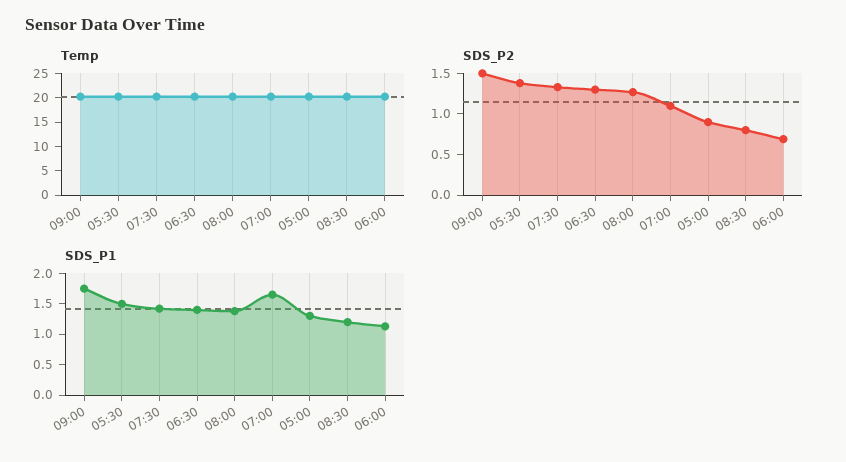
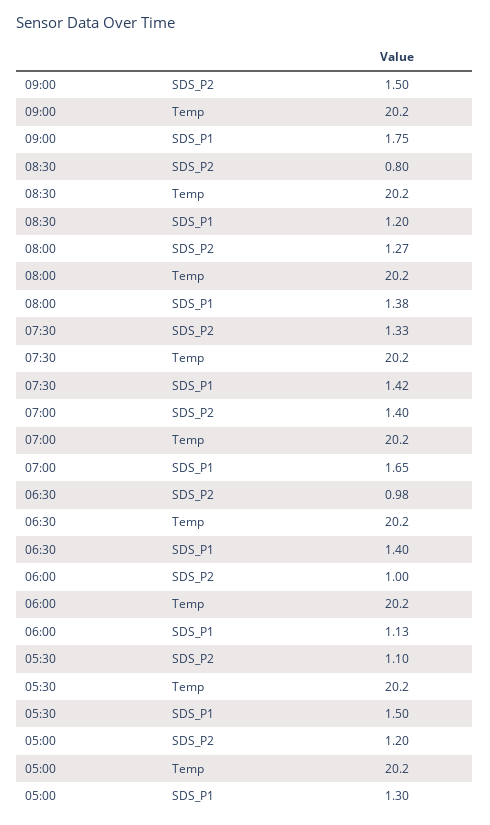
SDS_P2, 05:30: 1.4 -> 1.1
SDS_P2, 06:30: 1.3 -> 0.98
SDS_P2, 07:00: 1.1 -> 1.4
SDS_P2, 05:00: 0.9 -> 1.2
SDS_P2, 06:00: 0.7 -> 1

